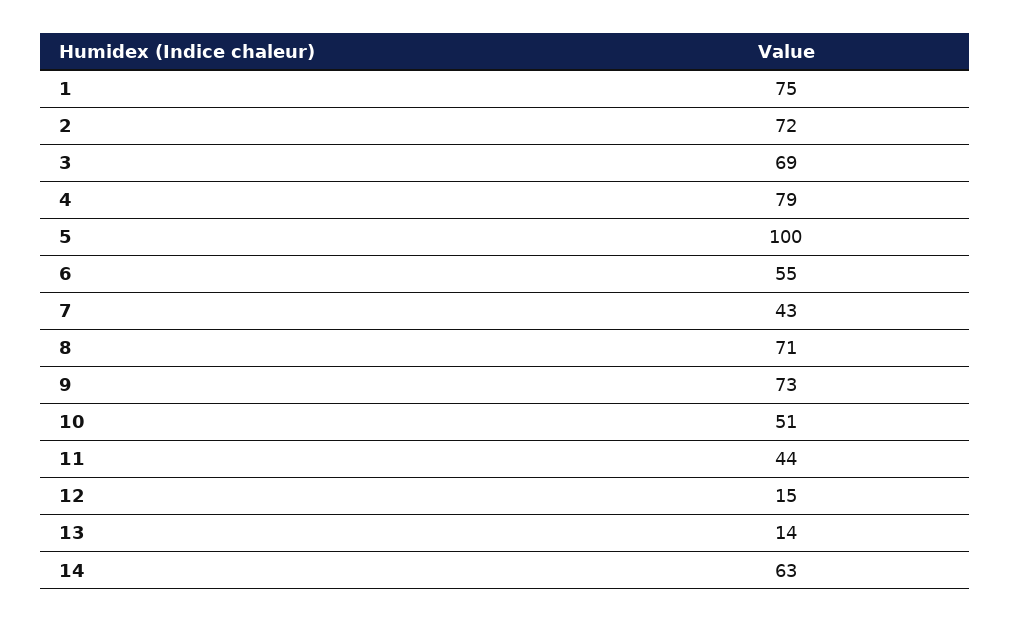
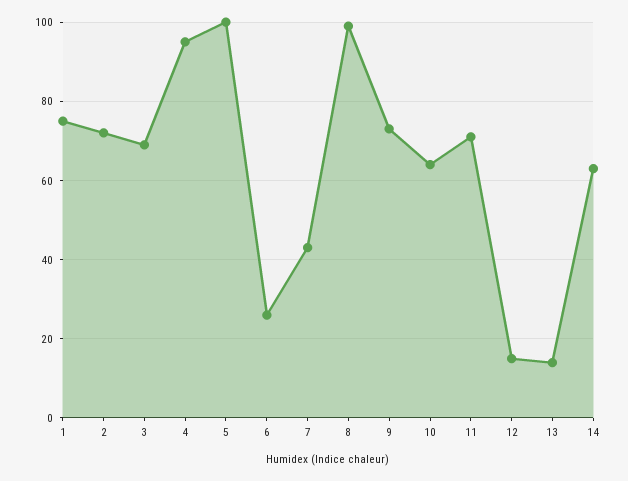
4: 79 -> 95
6: 55 -> 25
8: 71 -> 100
10: 51 -> 65
11: 44 -> 70

